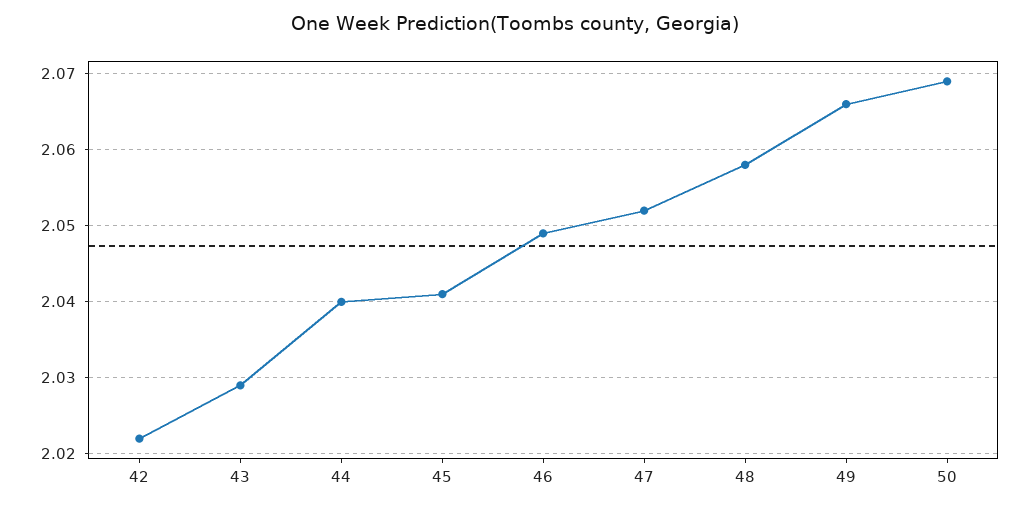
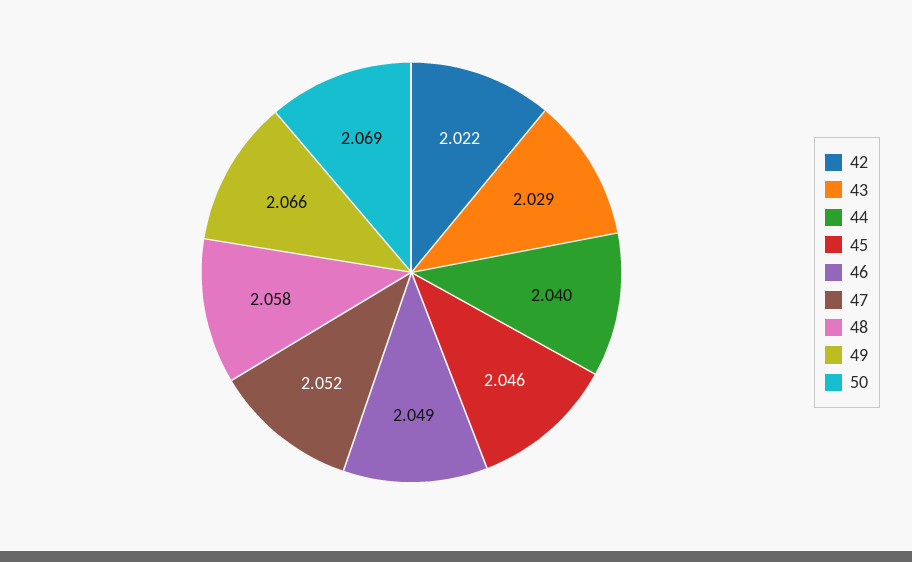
45: 2.041 -> 2.046

